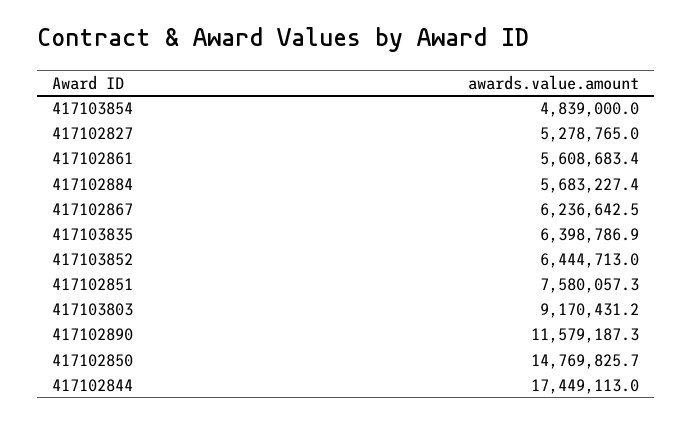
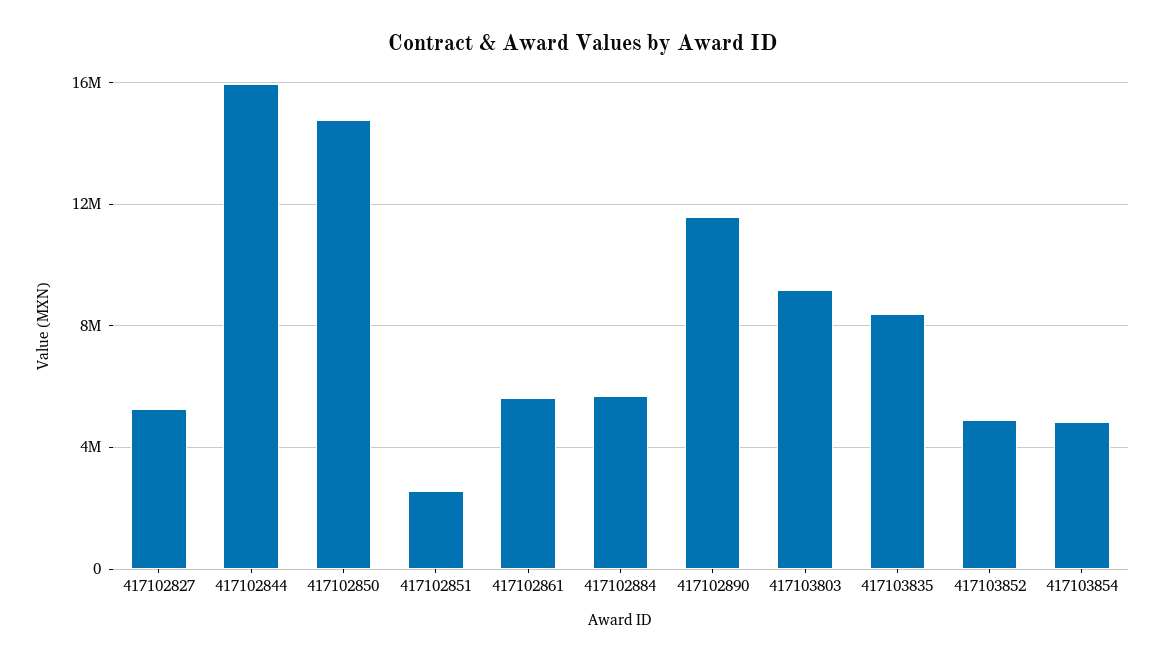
417102867: 6236642.5 -> none
417103835: 6398786.9 -> 8500000
417103852: 6444713 -> 5000000
417102851: 7580057.3 -> 2500000
417102844: 17449113 -> 16000000

